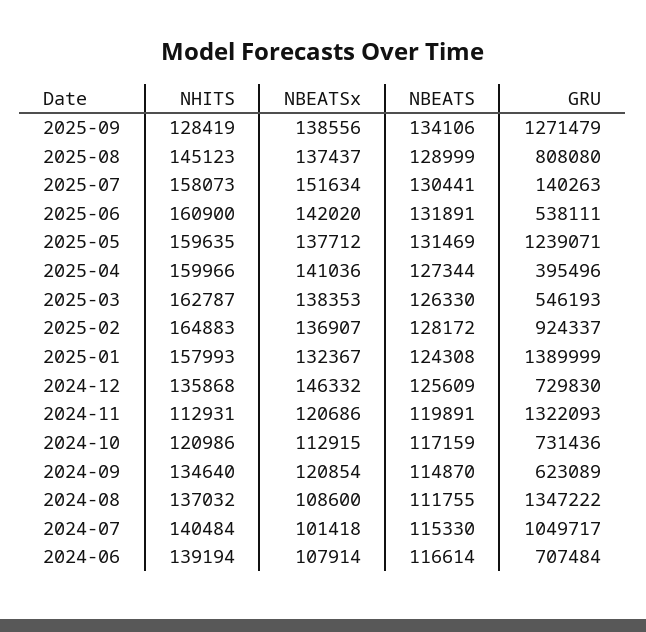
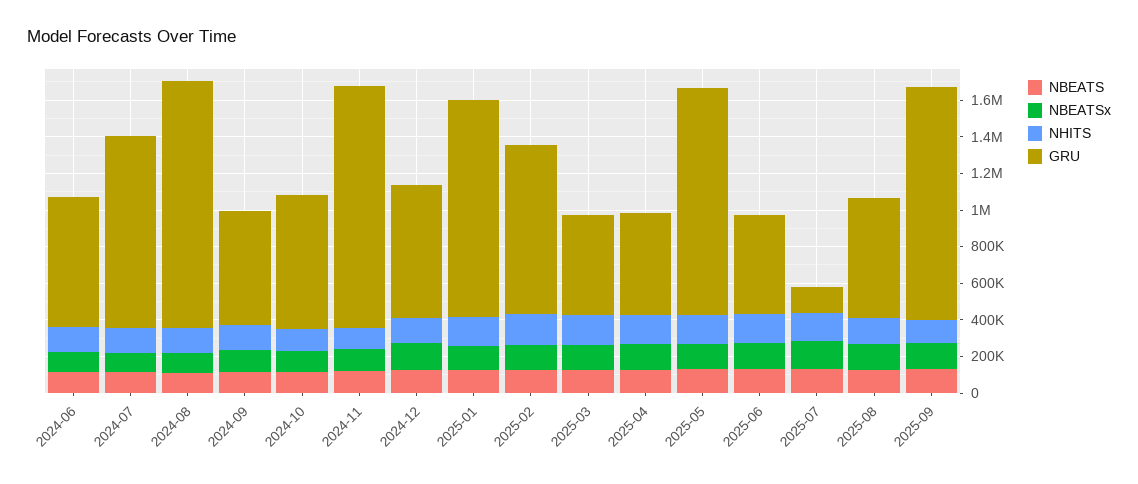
GRU, 2025-08: 808080 -> 650000
GRU, 2025-04: 395496 -> 550000
GRU, 2025-01: 1389999 -> 1200000

